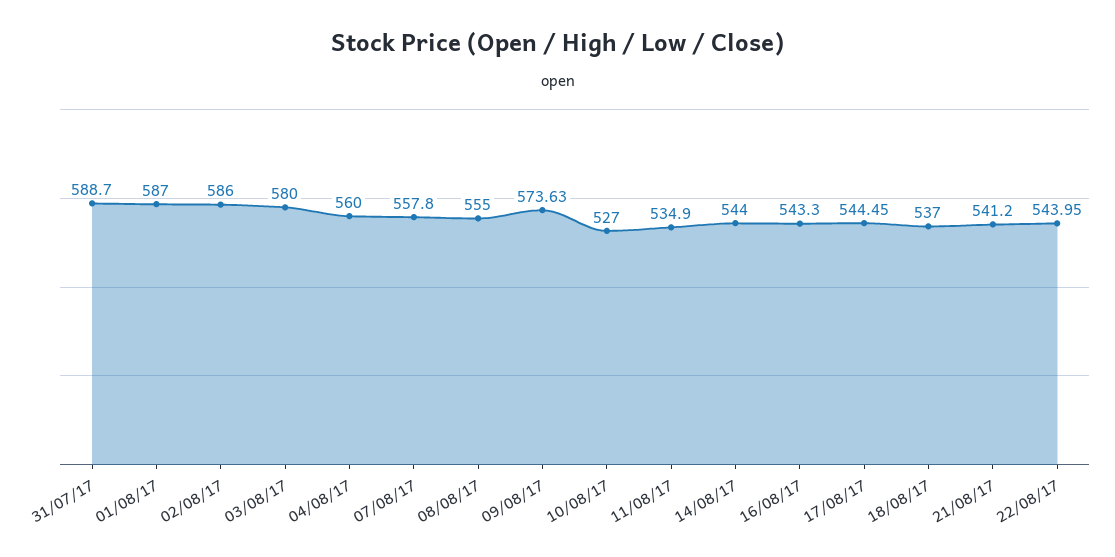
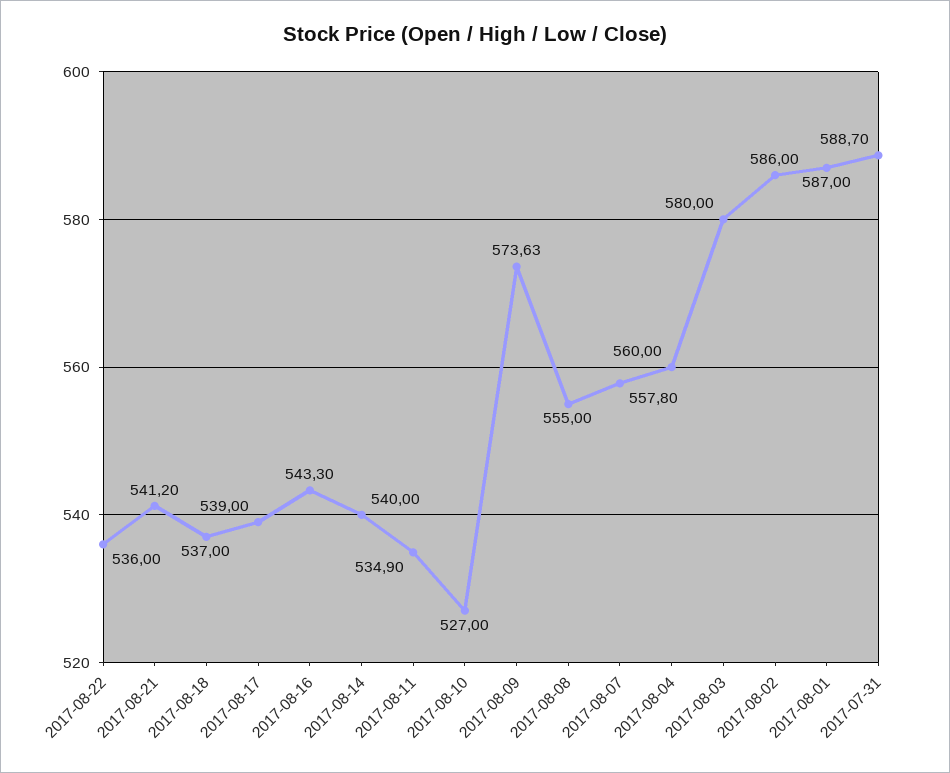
14/08/17: 544 -> 540
17/08/17: 544.45 -> 539
22/08/17: 543.95 -> 536

